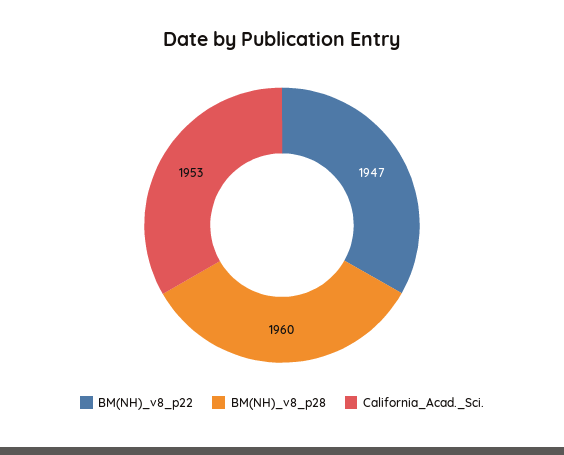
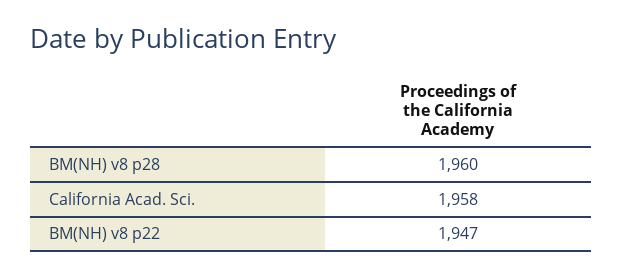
California_Acad._Sci.: 1953 -> 1958

